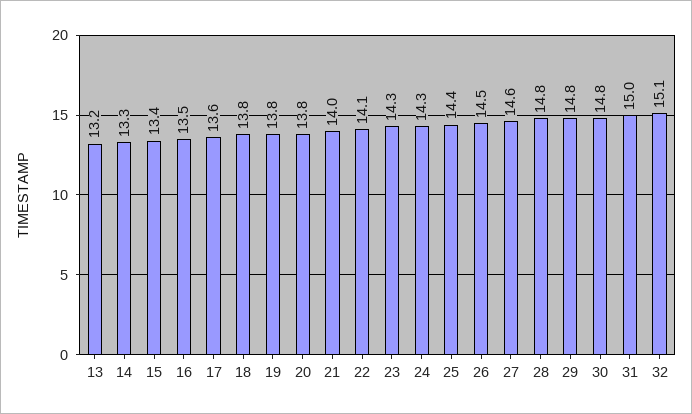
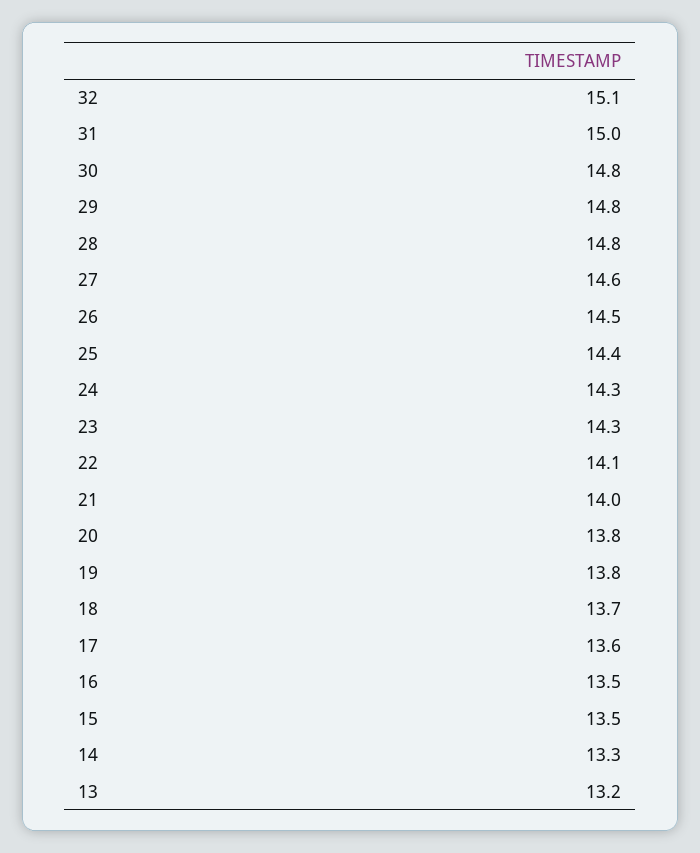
15: 13.4 -> 13.5
18: 13.8 -> 13.7

